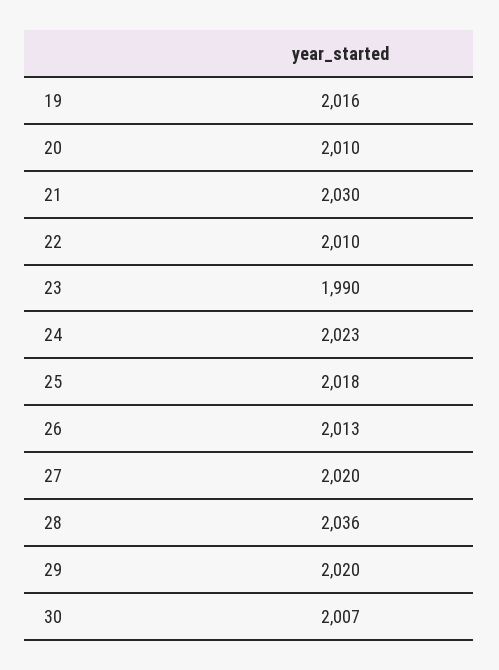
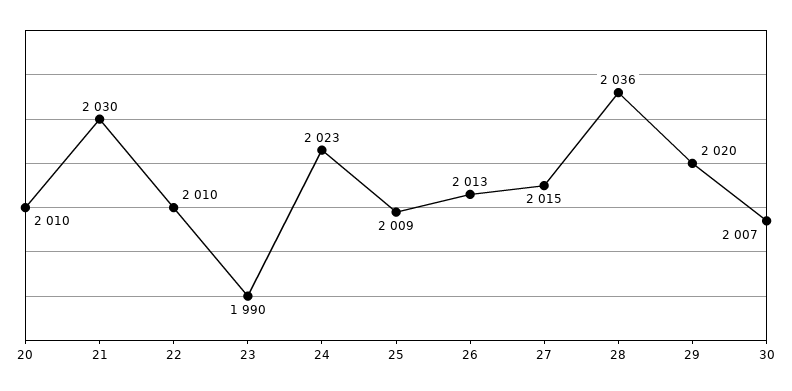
19: 2016 -> none
25: 2018 -> 2009
27: 2020 -> 2015

